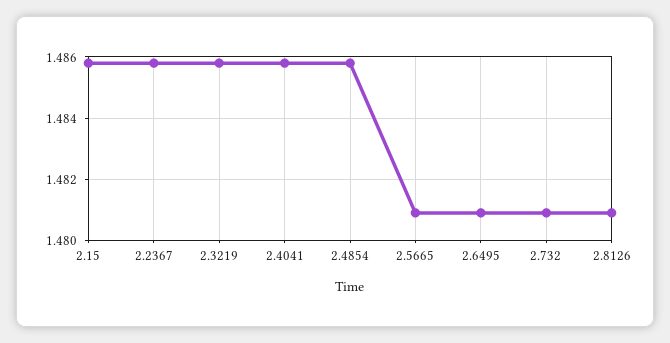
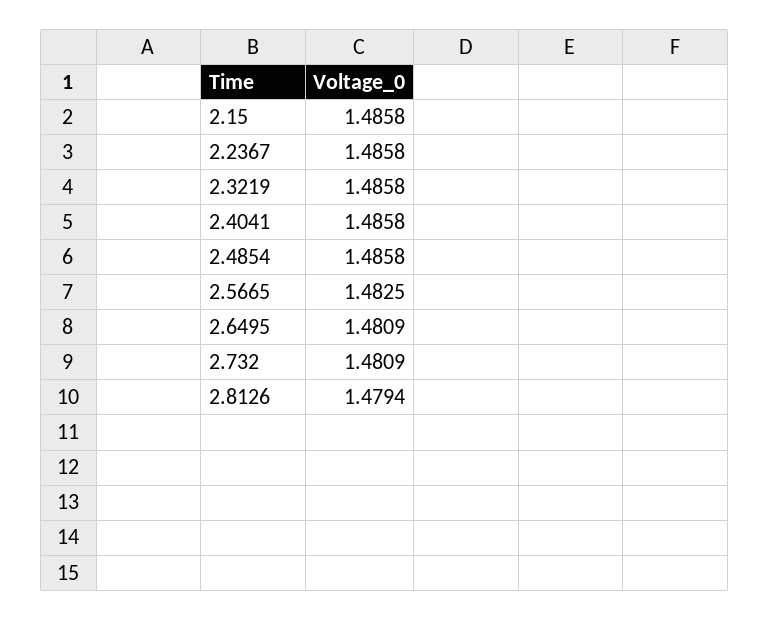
2.5665: 1.481 -> 1.4825
2.8126: 1.481 -> 1.4794

